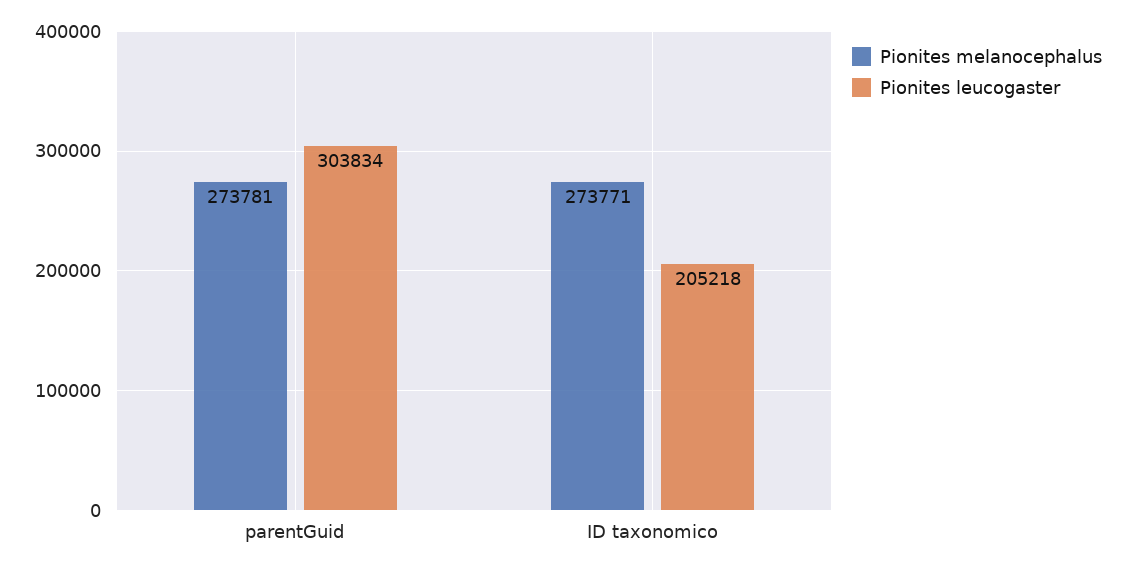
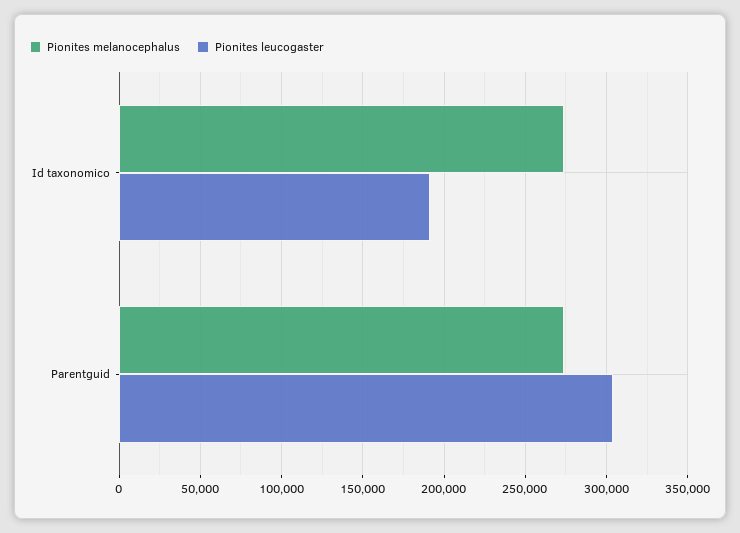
Pionites leucogaster, ID taxonomico: 205218 -> 190000

